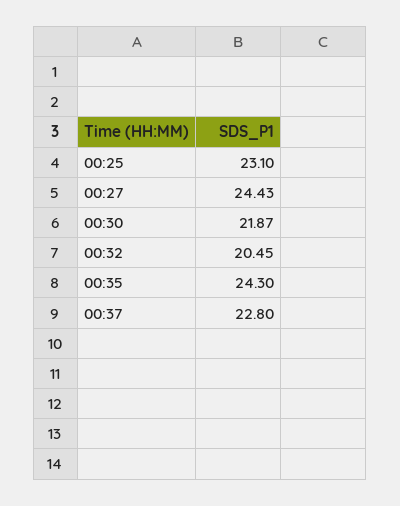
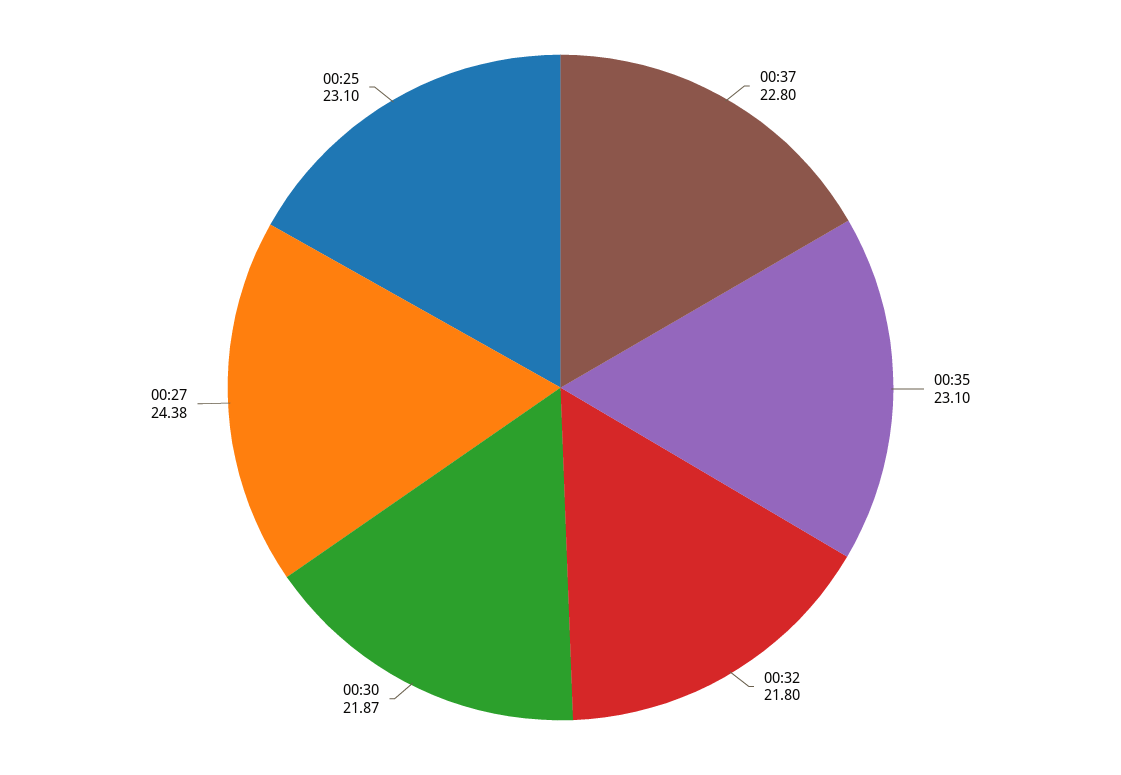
00:27: 24.43 -> 24.38
00:32: 20.45 -> 21.8
00:35: 24.3 -> 23.1

